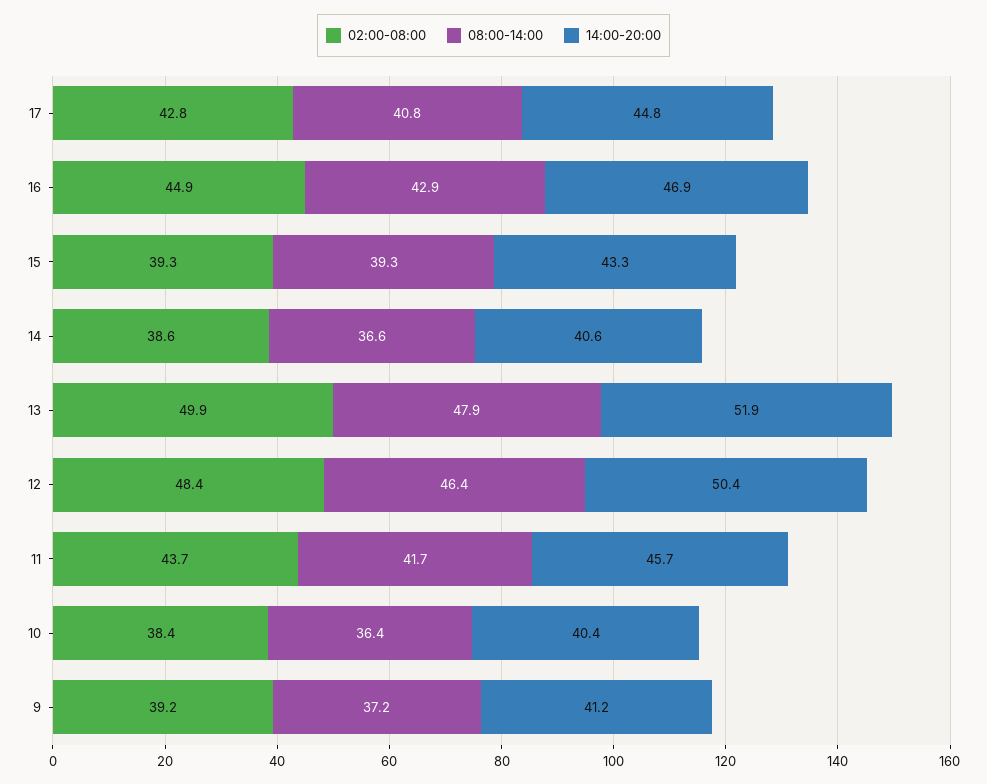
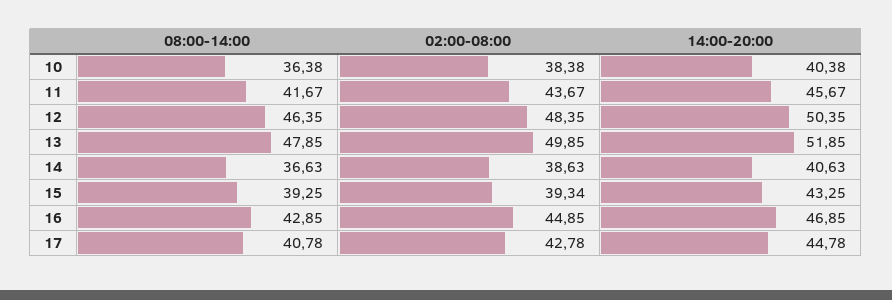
02:00-08:00, 9: 39.2 -> none
08:00-14:00, 9: 37.2 -> none
14:00-20:00, 9: 41.2 -> none

